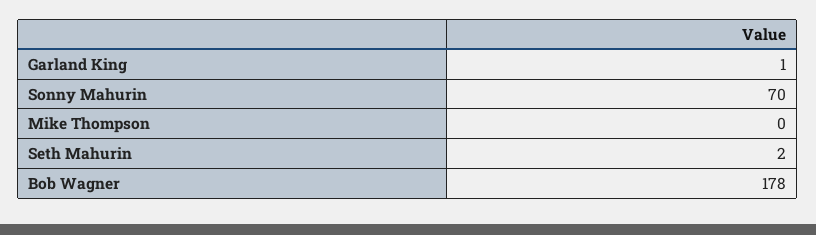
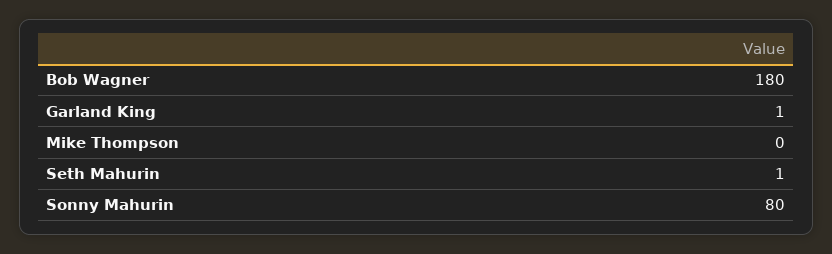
Sonny Mahurin: 70 -> 80
Seth Mahurin: 2 -> 1
Bob Wagner: 178 -> 180

